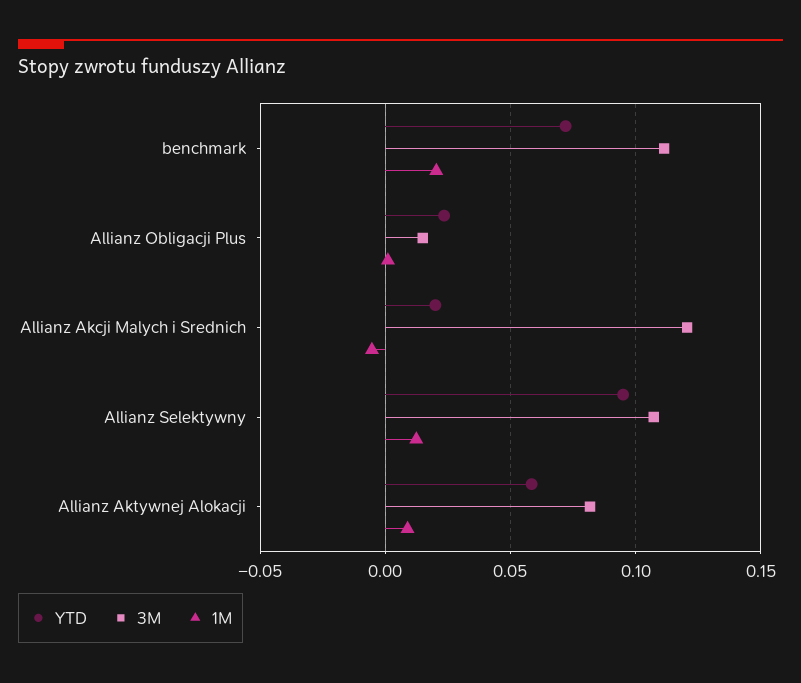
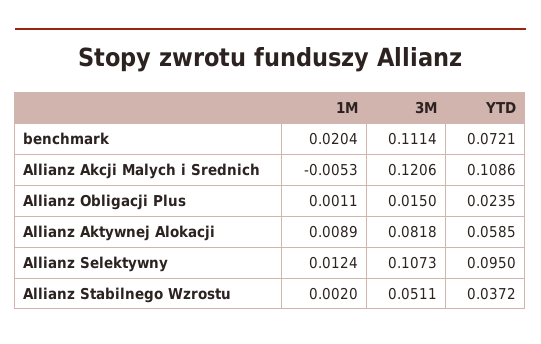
YTD, Allianz Akcji Malych i Srednich: 0.02 -> 0.1086
1M, Allianz Stabilnego Wzrostu: none -> 0.002
3M, Allianz Stabilnego Wzrostu: none -> 0.0511
YTD, Allianz Stabilnego Wzrostu: none -> 0.0372

